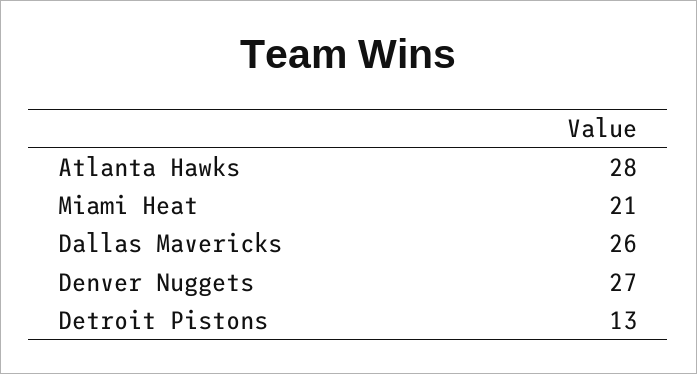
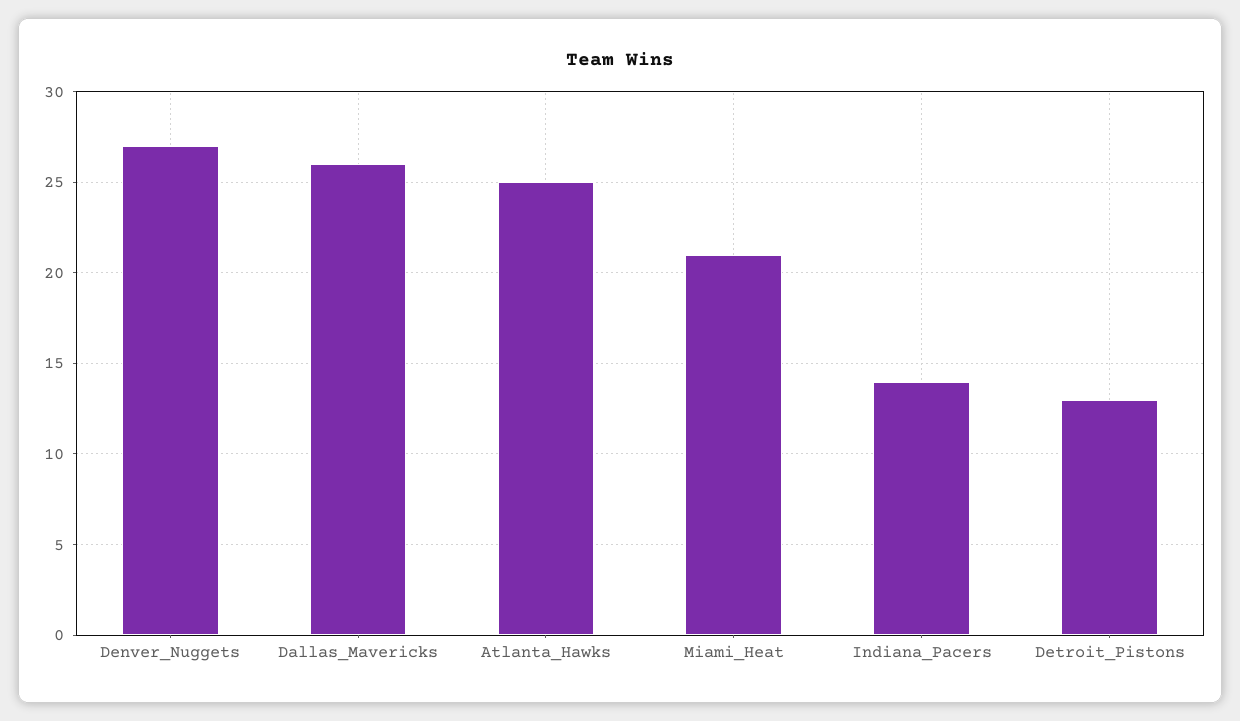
Atlanta Hawks: 28 -> 25
Indiana_Pacers: none -> 14

